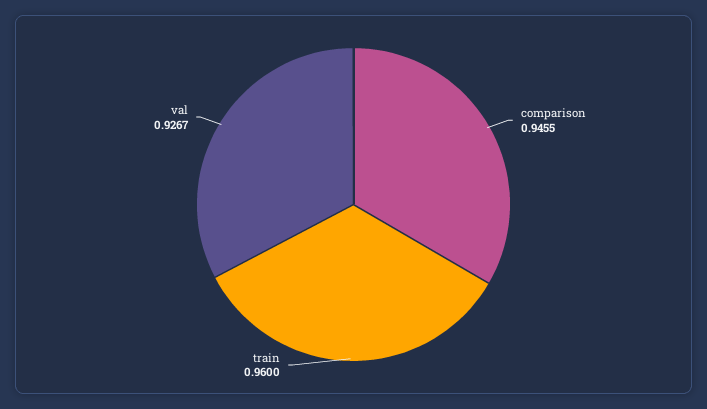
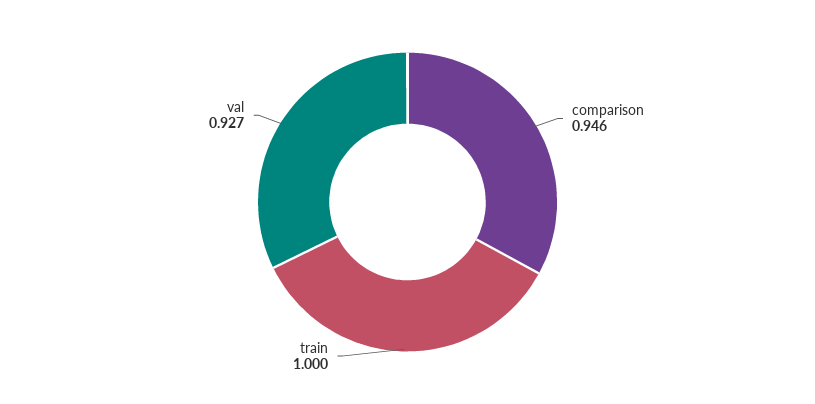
train: 0.96 -> 1

